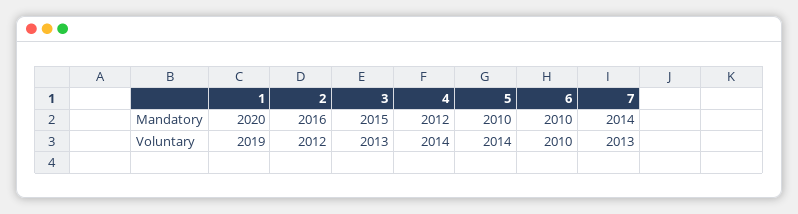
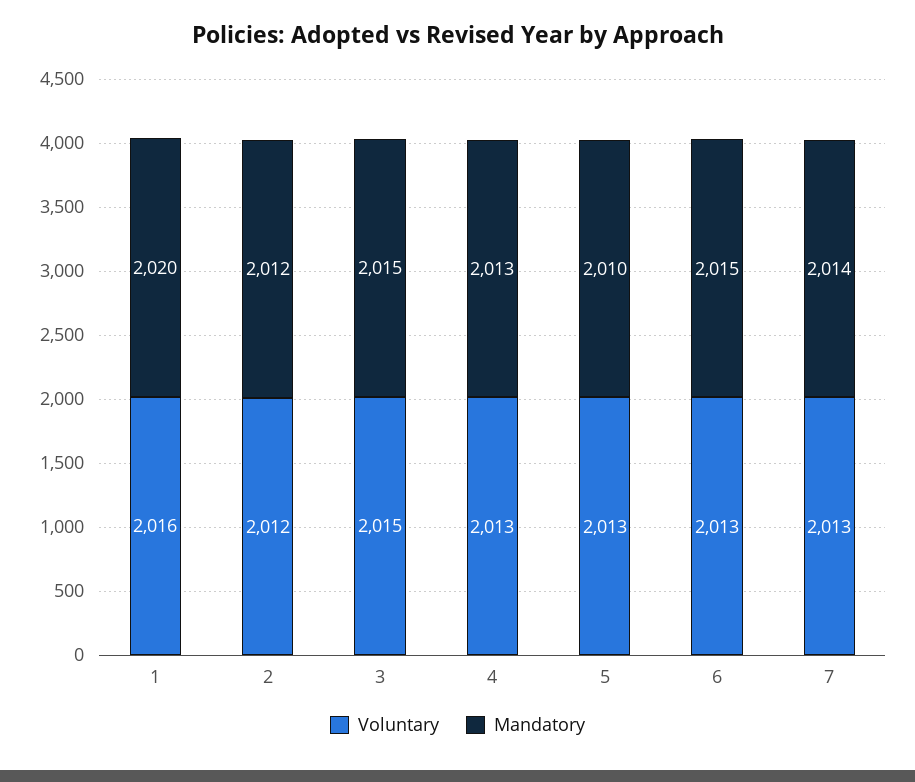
Mandatory, 2: 2016 -> 2012
Mandatory, 4: 2012 -> 2013
Mandatory, 6: 2010 -> 2015
Voluntary, 1: 2019 -> 2016
Voluntary, 3: 2013 -> 2015
Voluntary, 4: 2014 -> 2013
Voluntary, 5: 2014 -> 2013
Voluntary, 6: 2010 -> 2013

